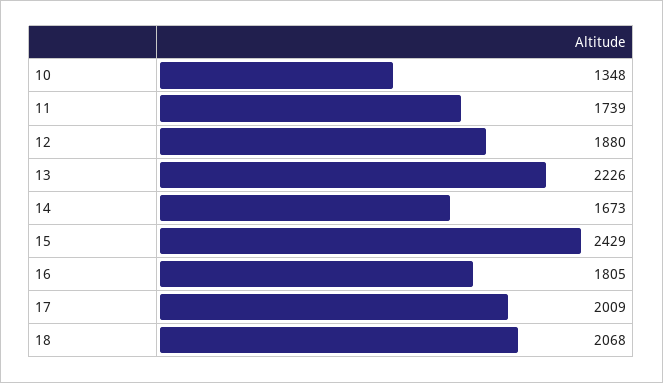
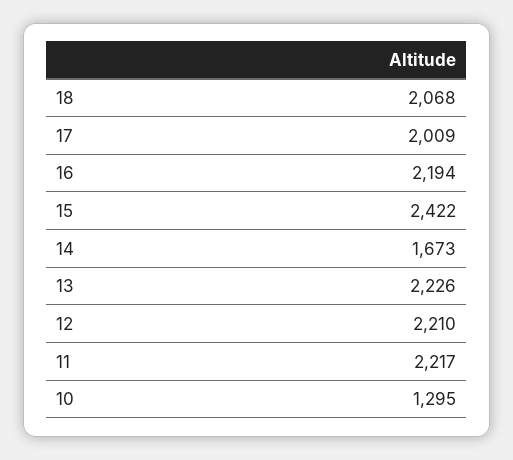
10: 1348 -> 1295
11: 1739 -> 2217
12: 1880 -> 2210
15: 2429 -> 2422
16: 1805 -> 2194

